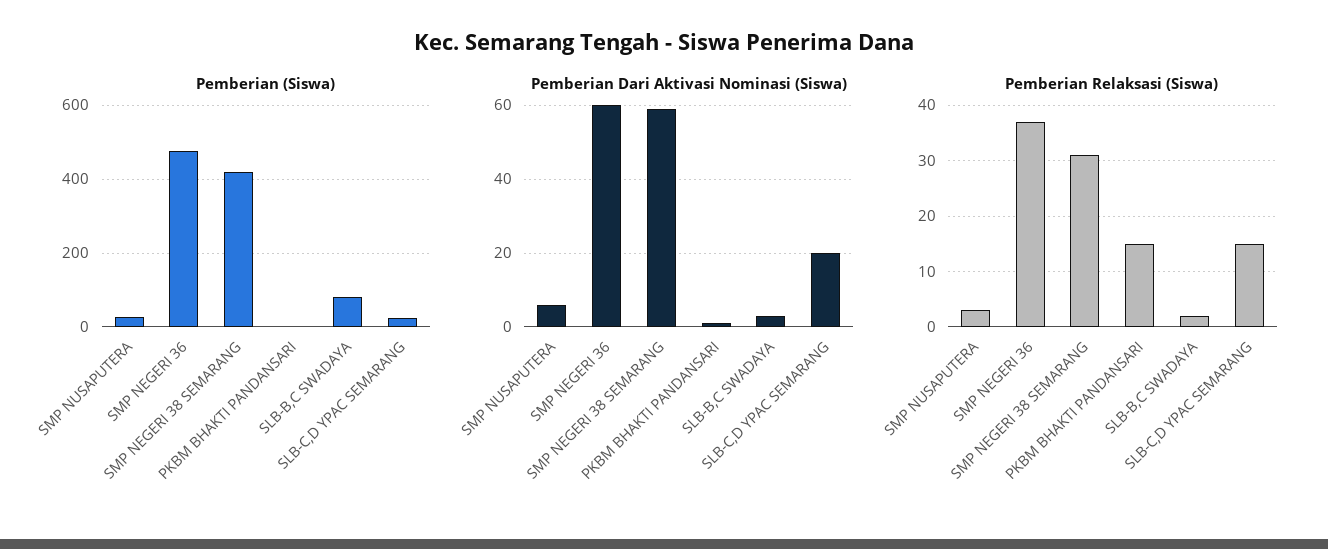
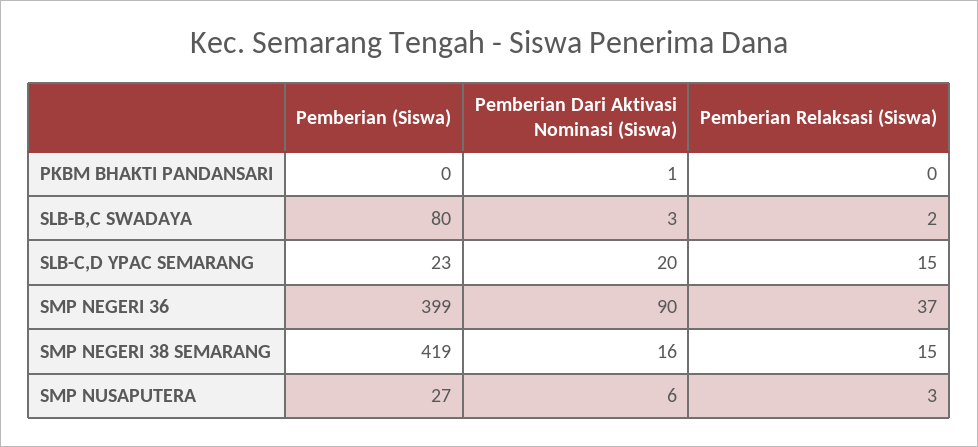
Pemberian (Siswa), SMP NEGERI 36: 480 -> 399
Pemberian Dari Aktivasi Nominasi (Siswa), SMP NEGERI 36: 60 -> 90
Pemberian Dari Aktivasi Nominasi (Siswa), SMP NEGERI 38 SEMARANG: 60 -> 16
Pemberian Relaksasi (Siswa), SMP NEGERI 38 SEMARANG: 30 -> 15
Pemberian Relaksasi (Siswa), PKBM BHAKTI PANDANSARI: 15 -> 0

